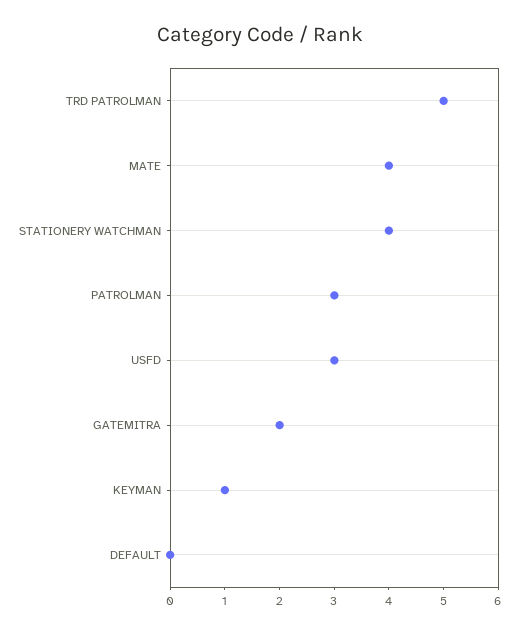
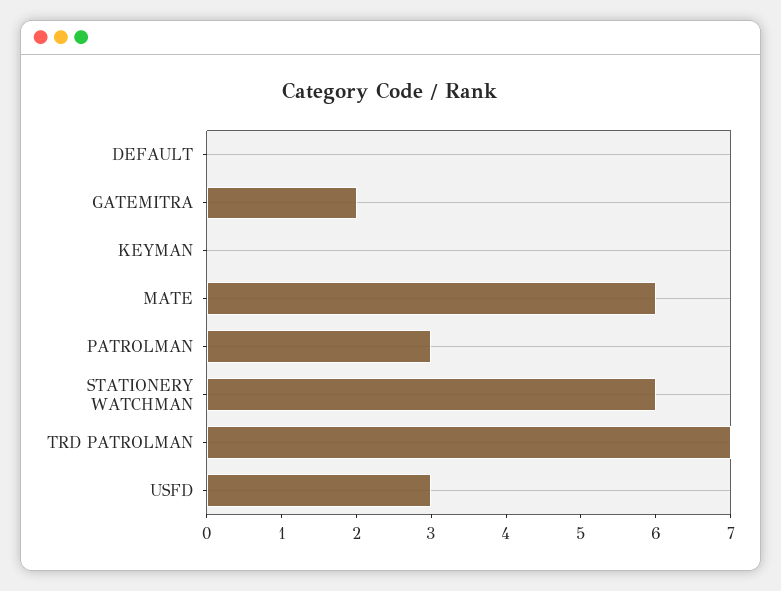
TRD PATROLMAN: 5 -> 7
MATE: 4 -> 6
STATIONERY WATCHMAN: 4 -> 6
KEYMAN: 1 -> 0

